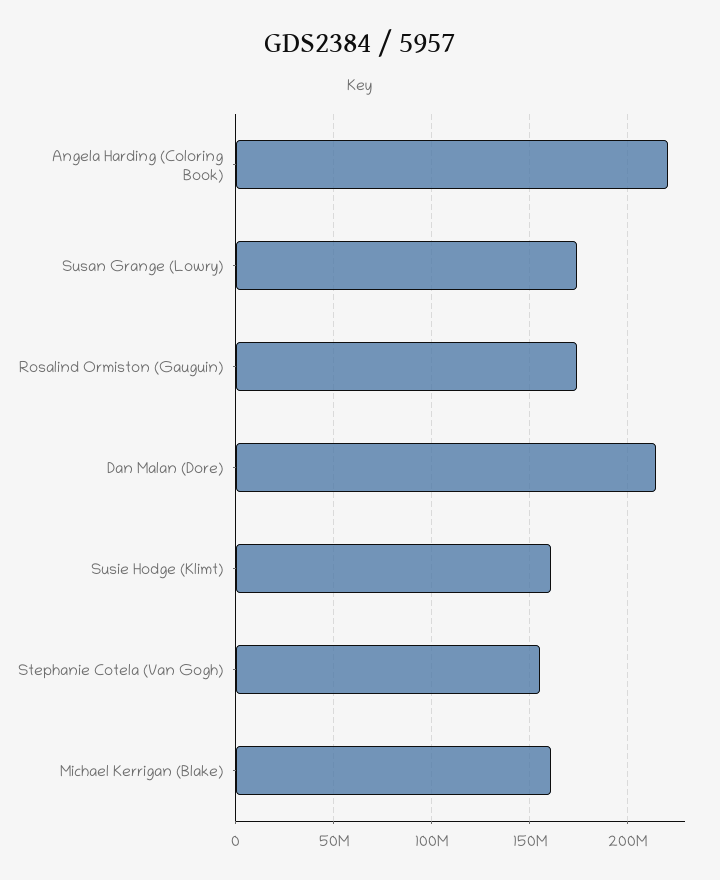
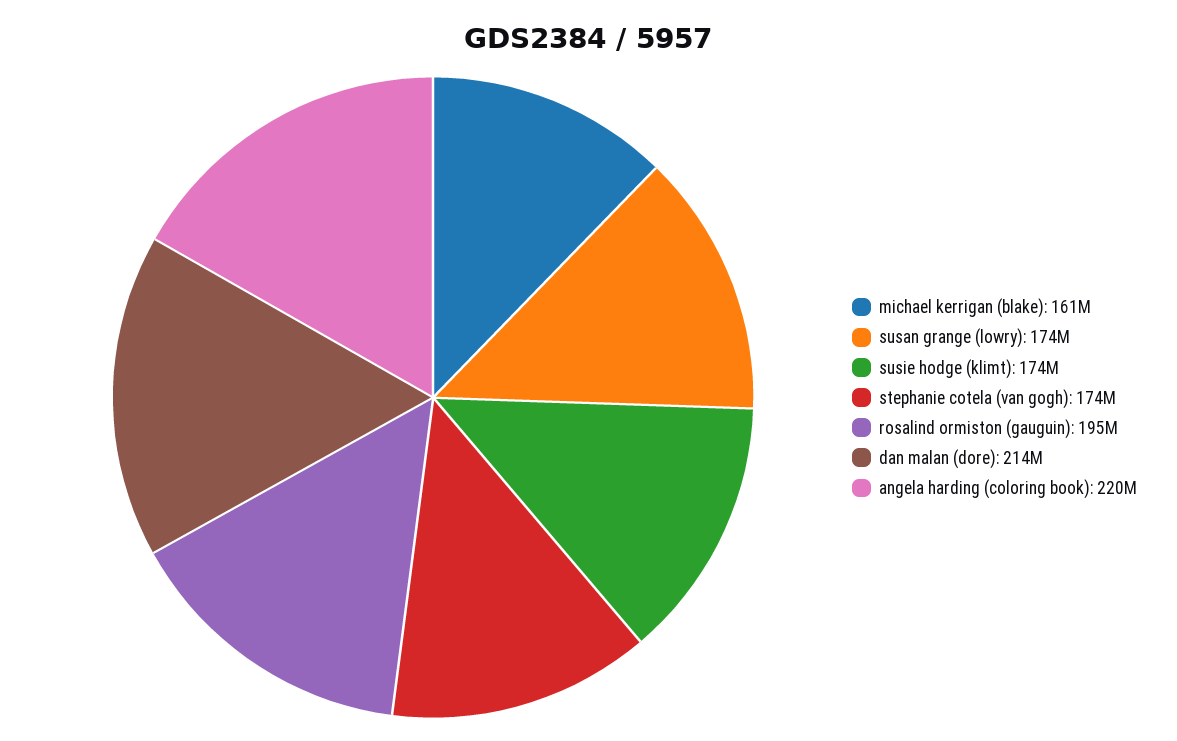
Rosalind Ormiston (Gauguin): 175000000 -> 195000000
Susie Hodge (Klimt): 160000000 -> 174000000
Stephanie Cotela (Van Gogh): 155000000 -> 174000000

